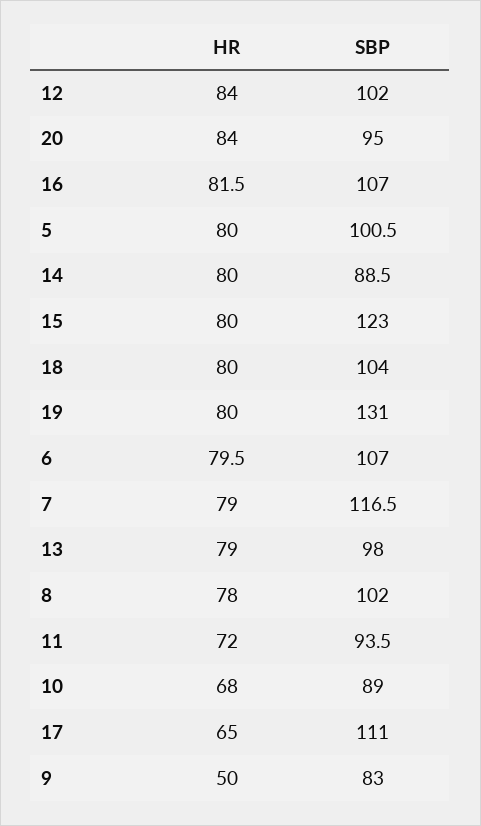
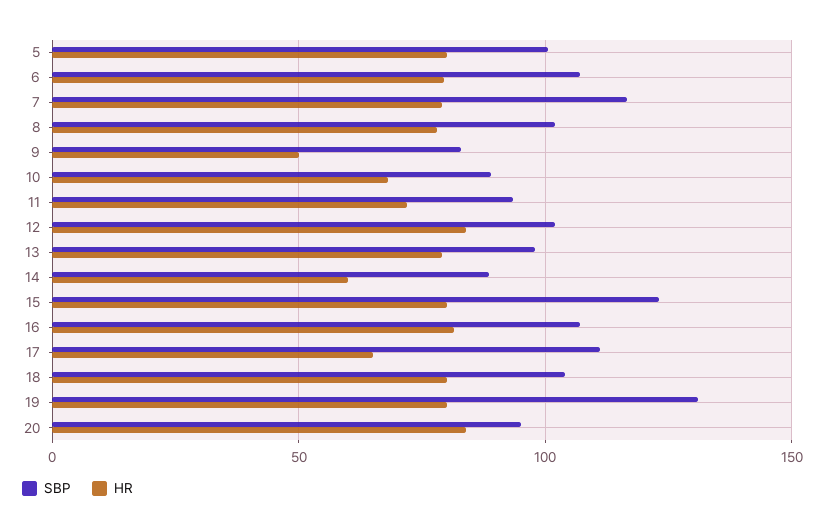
HR, 14: 80 -> 60

